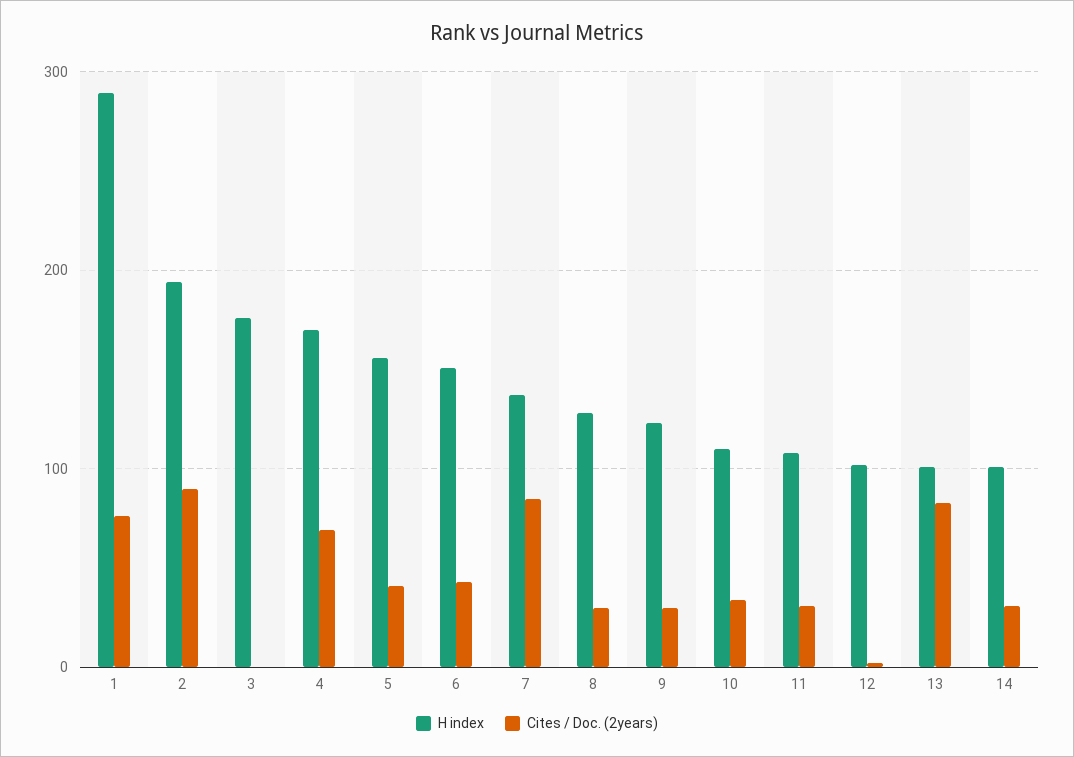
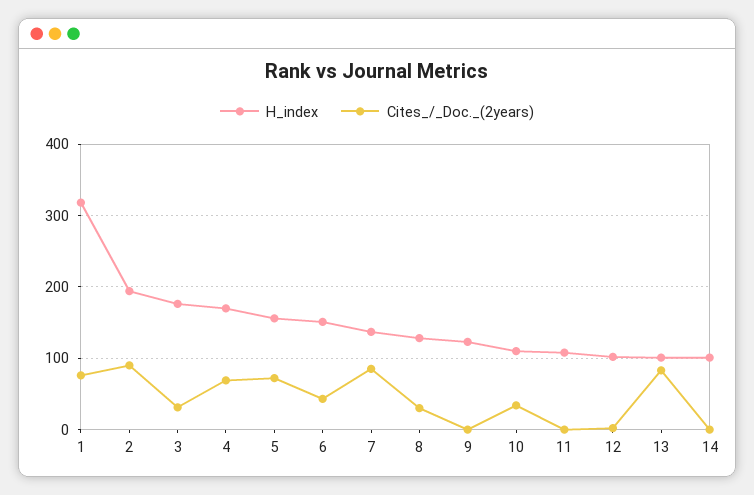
H index, 1: 290 -> 320
Cites / Doc. (2years), 3: 0 -> 30
Cites / Doc. (2years), 5: 40 -> 70
Cites / Doc. (2years), 9: 30 -> 0
Cites / Doc. (2years), 11: 30 -> 0
Cites / Doc. (2years), 14: 30 -> 0

